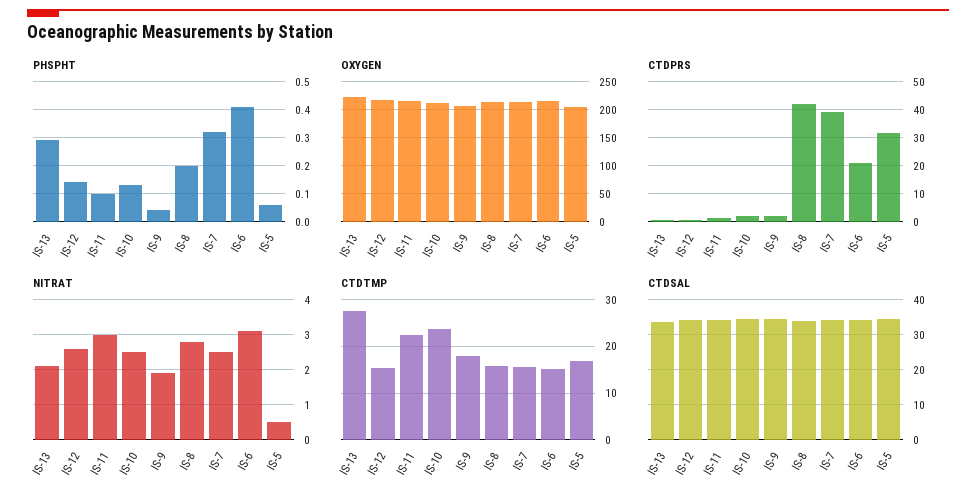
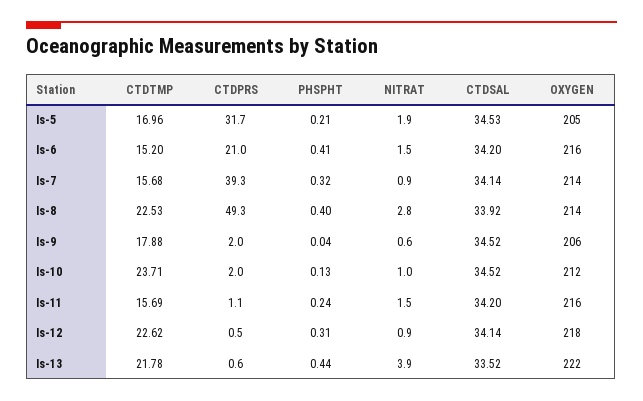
PHSPHT, IS-13: 0.3 -> 0.44
PHSPHT, IS-12: 0.15 -> 0.31
PHSPHT, IS-11: 0.1 -> 0.24
PHSPHT, IS-8: 0.2 -> 0.4
PHSPHT, IS-5: 0.05 -> 0.21
CTDPRS, IS-8: 42.5 -> 49.3
NITRAT, IS-13: 2 -> 3.9
NITRAT, IS-12: 2.5 -> 0.9
NITRAT, IS-11: 3 -> 1.5
NITRAT, IS-10: 2.5 -> 1
NITRAT, IS-9: 2 -> 0.6
NITRAT, IS-7: 2.5 -> 0.9
NITRAT, IS-6: 3 -> 1.5
NITRAT, IS-5: 0.5 -> 1.9
CTDTMP, IS-13: 28 -> 21.78
CTDTMP, IS-12: 16 -> 22.62
CTDTMP, IS-11: 22 -> 15.69
CTDTMP, IS-8: 16 -> 22.53

